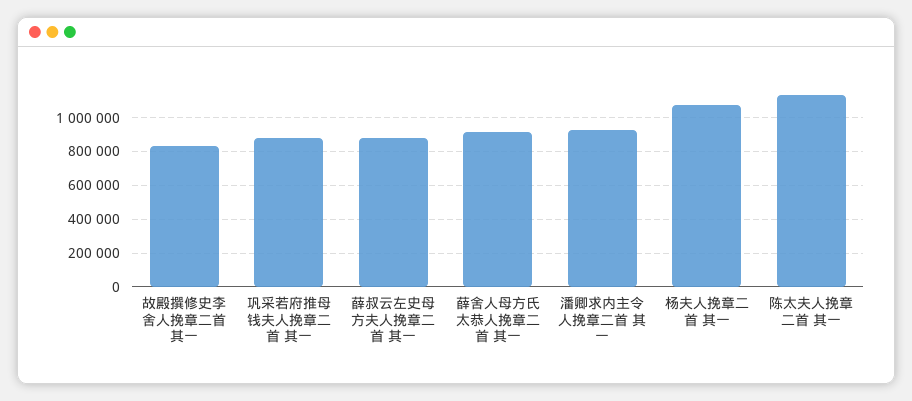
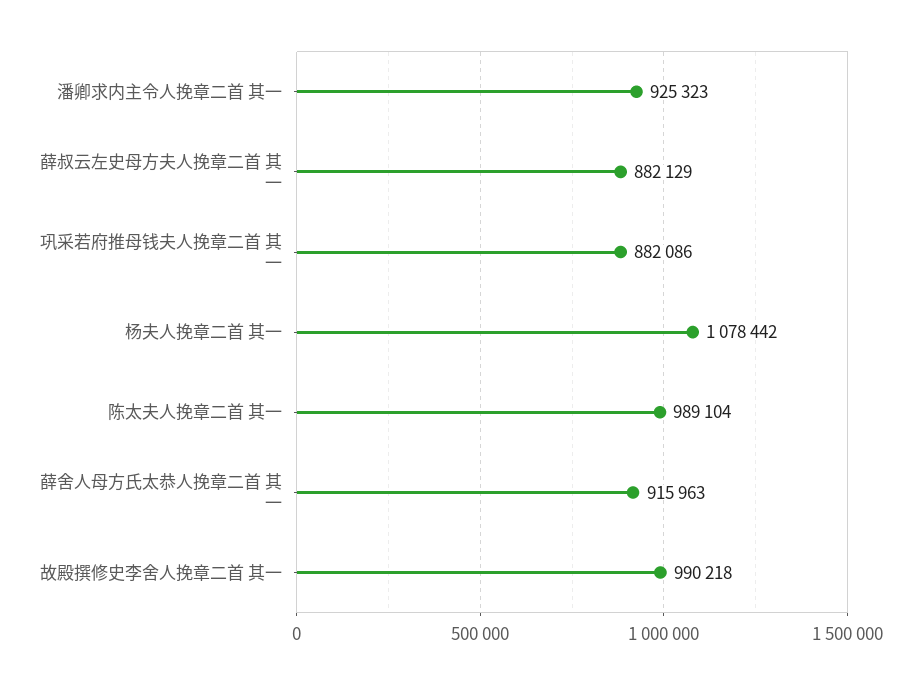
故殿撰修史李舍人挽章二首 其一: 850000 -> 990218
陈太夫人挽章二首 其一: 1150000 -> 989104

